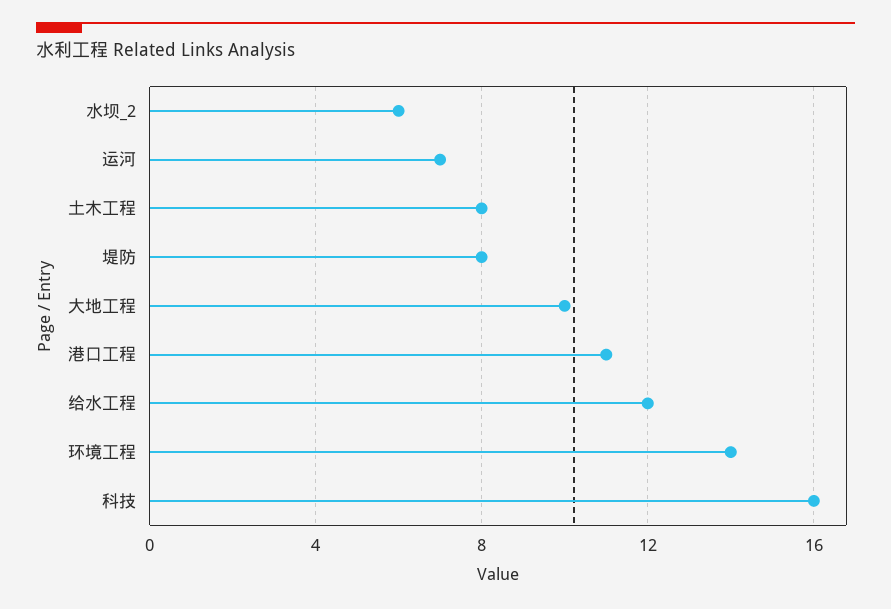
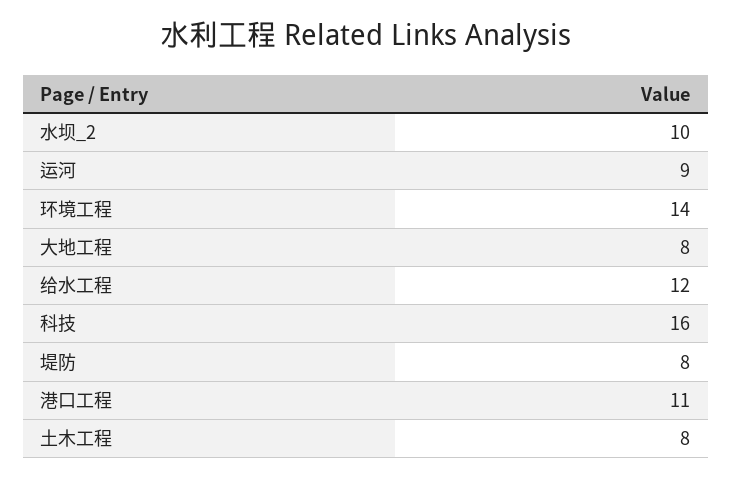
水坝_2: 6 -> 10
运河: 7 -> 9
大地工程: 10 -> 8

